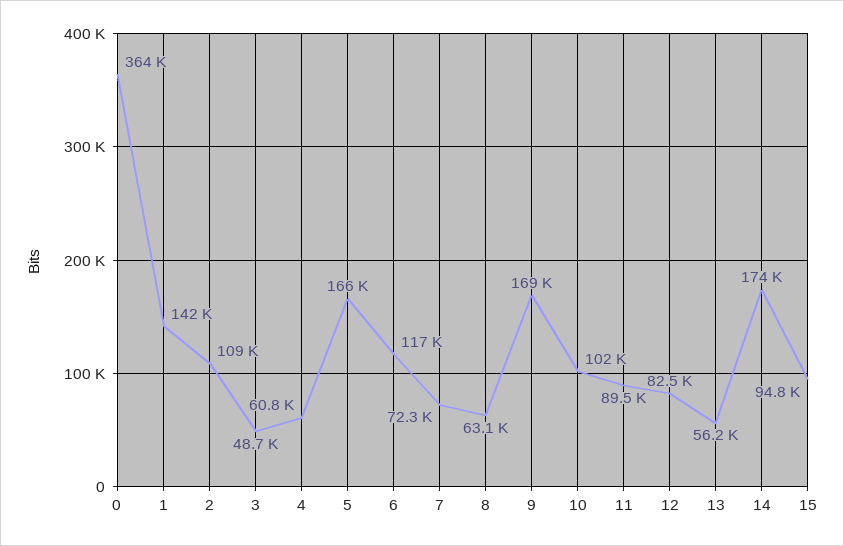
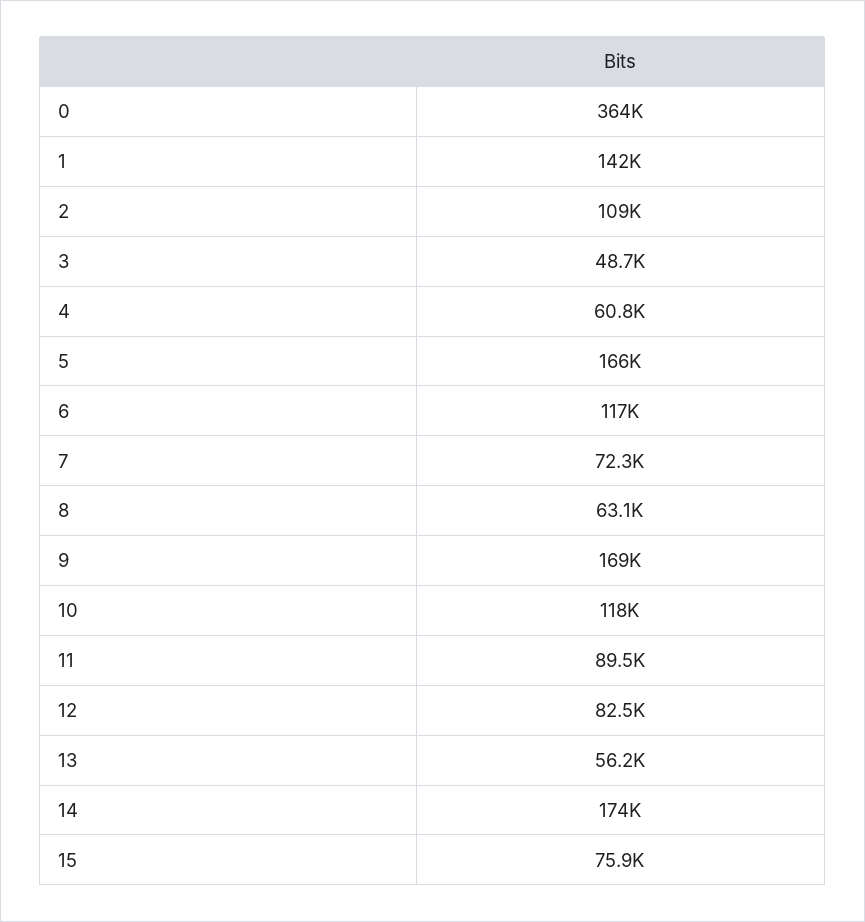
10: 102000 -> 118000
15: 94800 -> 75900

